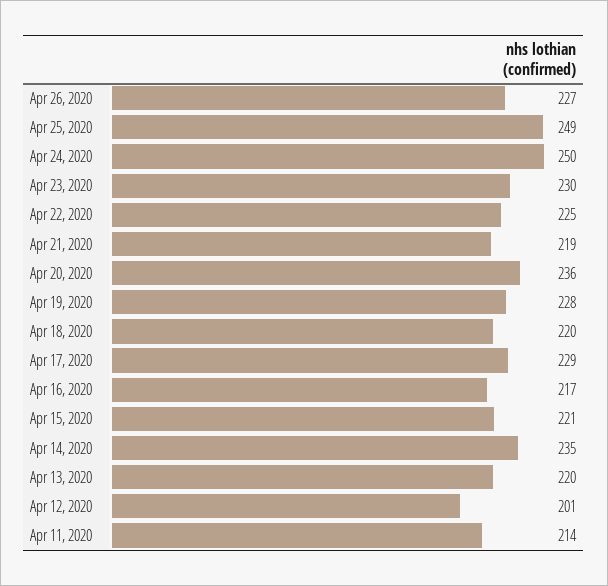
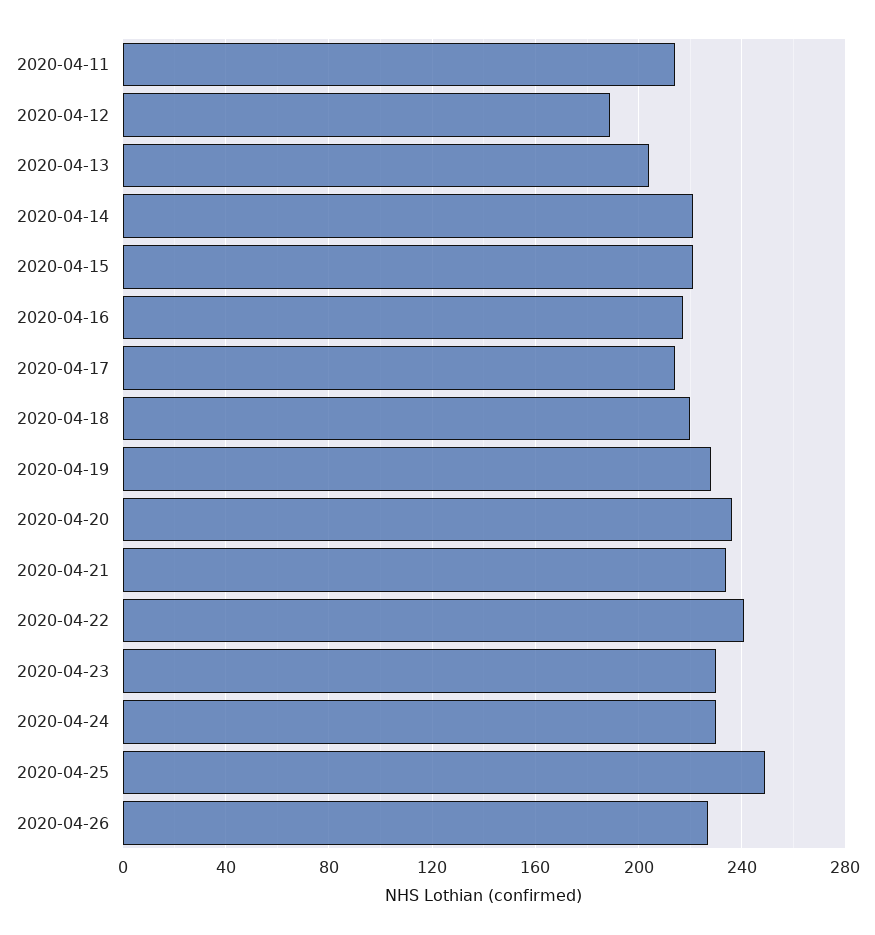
Apr 24, 2020: 250 -> 230
Apr 22, 2020: 225 -> 240
Apr 21, 2020: 219 -> 235
Apr 17, 2020: 229 -> 215
Apr 14, 2020: 235 -> 220
Apr 13, 2020: 220 -> 205
Apr 12, 2020: 201 -> 190

